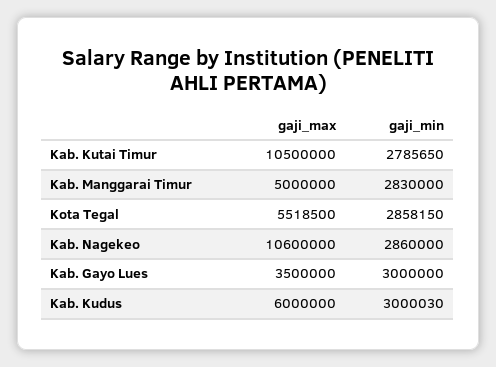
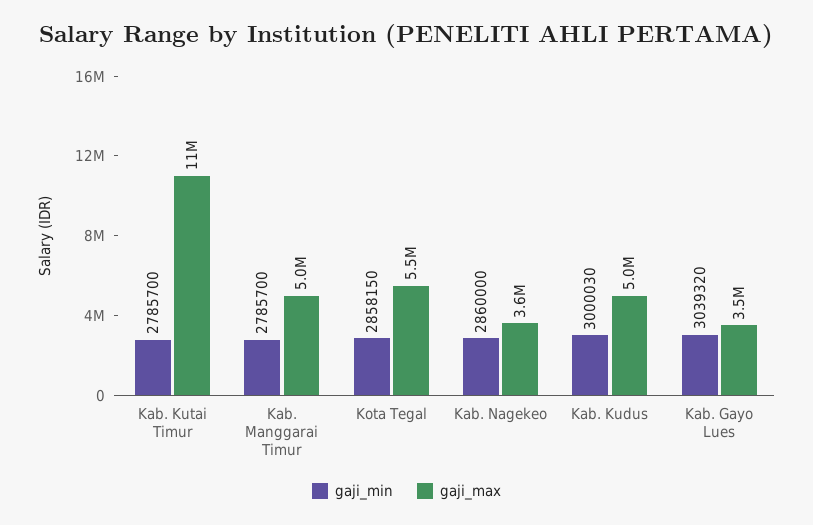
gaji_min, Kab. Kutai Timur: 2785650 -> 2785700
gaji_min, Kab. Manggarai Timur: 2830000 -> 2785700
gaji_max, Kab. Nagekeo: 10600000 -> 3600000
gaji_min, Kab. Gayo Lues: 3000000 -> 3039320
gaji_max, Kab. Kudus: 6000000 -> 5000000

